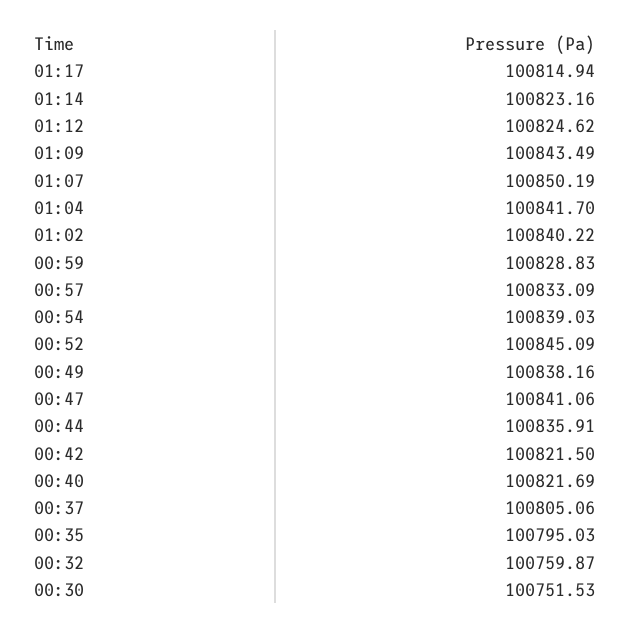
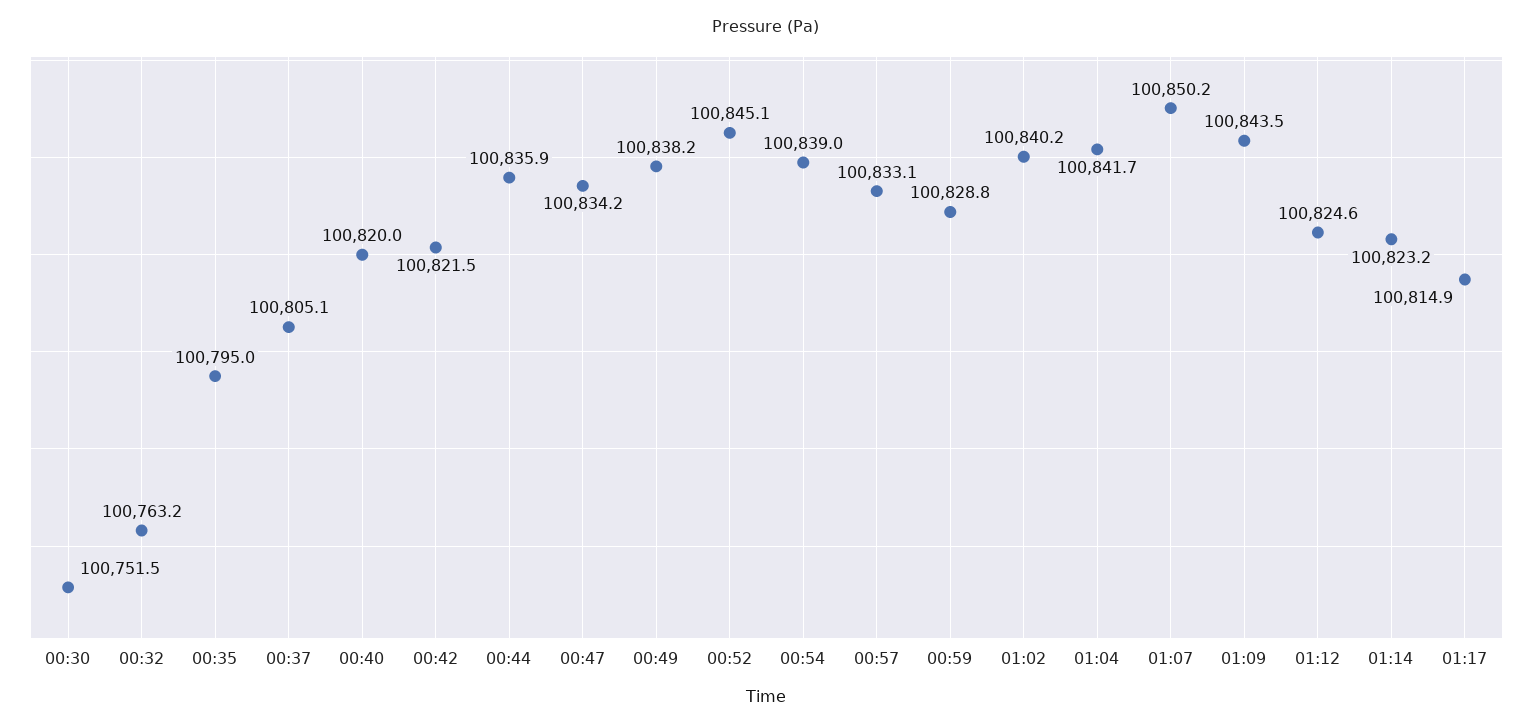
00:47: 100841.06 -> 100834.2
00:40: 100821.69 -> 100820
00:32: 100759.87 -> 100763.2

